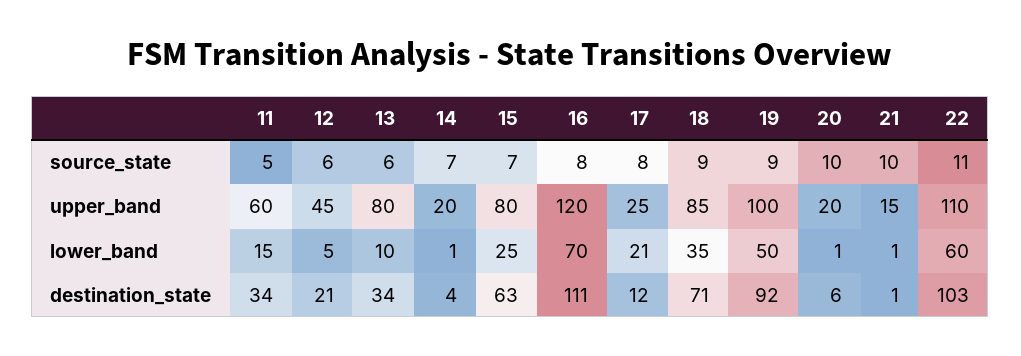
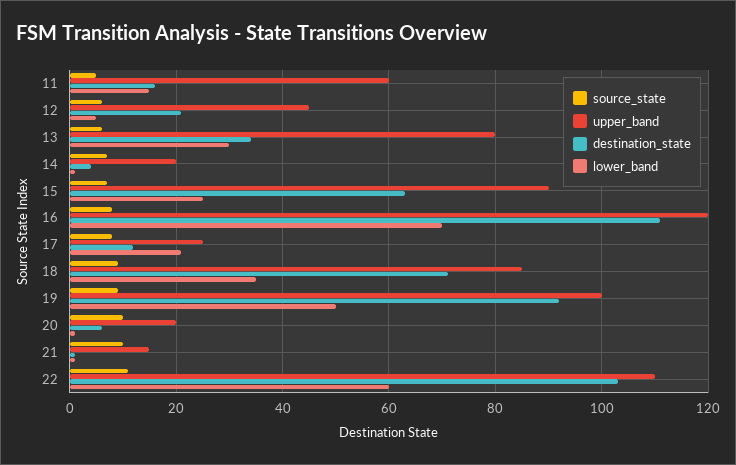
upper_band, 15: 80 -> 90
lower_band, 13: 10 -> 30
destination_state, 11: 34 -> 15

